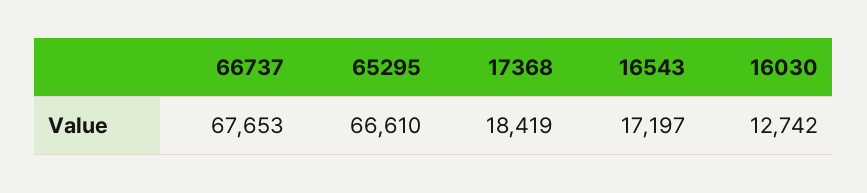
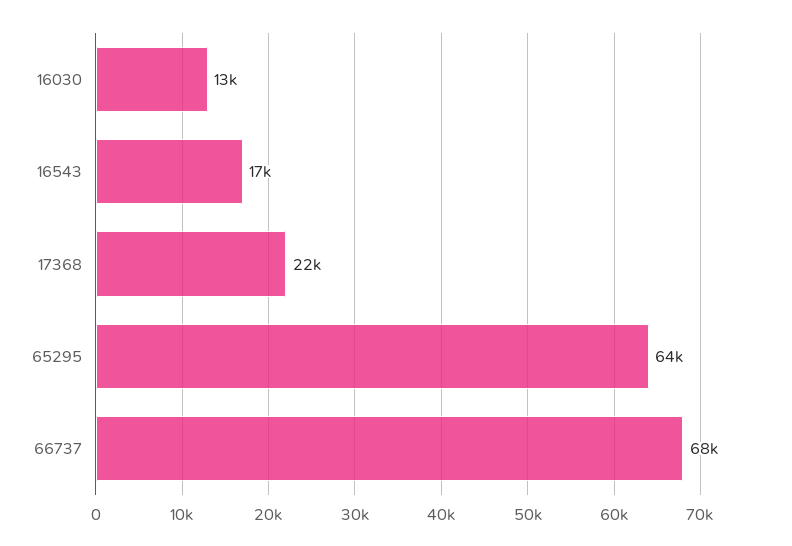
65295: 66610 -> 64000
17368: 18419 -> 22000

